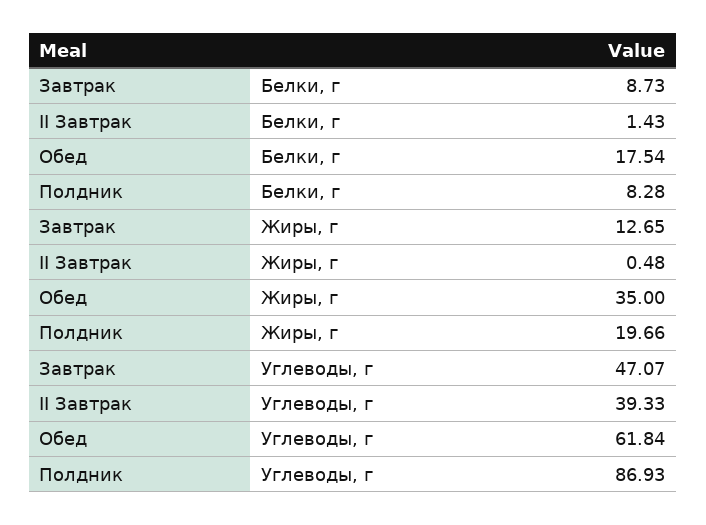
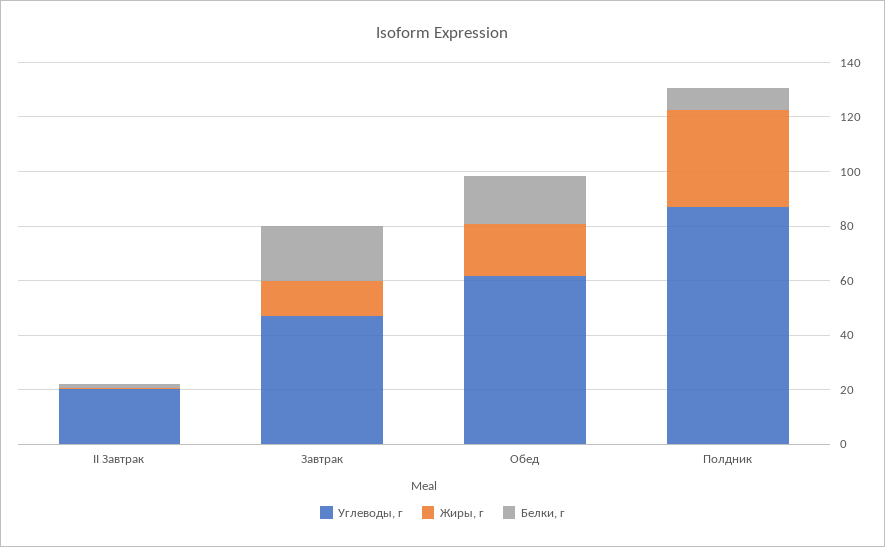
Белки, г, Завтрак: 8.73 -> 20
Жиры, г, Обед: 35 -> 20
Жиры, г, Полдник: 19.66 -> 35
Углеводы, г, II Завтрак: 39.33 -> 20

